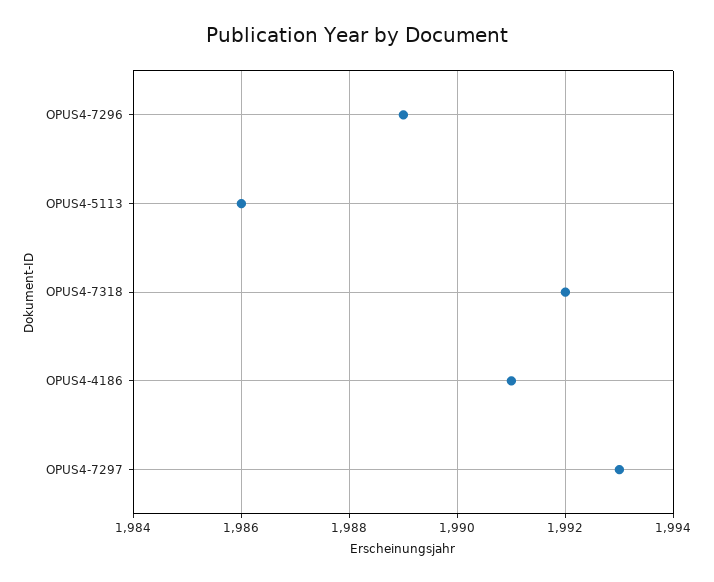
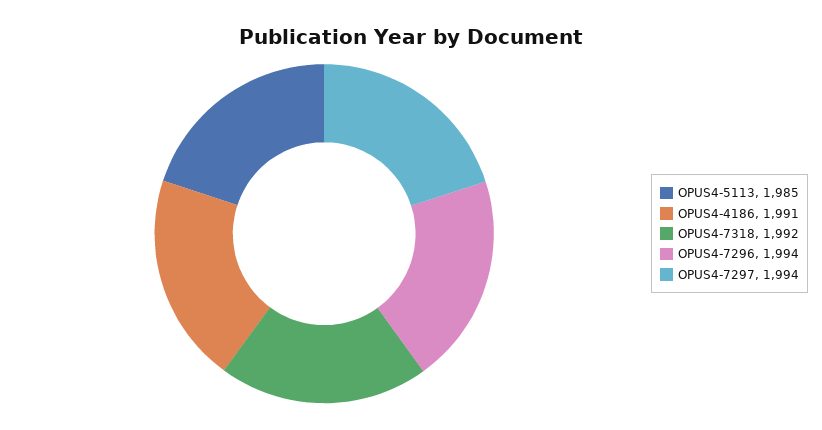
OPUS4-7296: 1989 -> 1994
OPUS4-5113: 1986 -> 1985
OPUS4-7297: 1993 -> 1994

